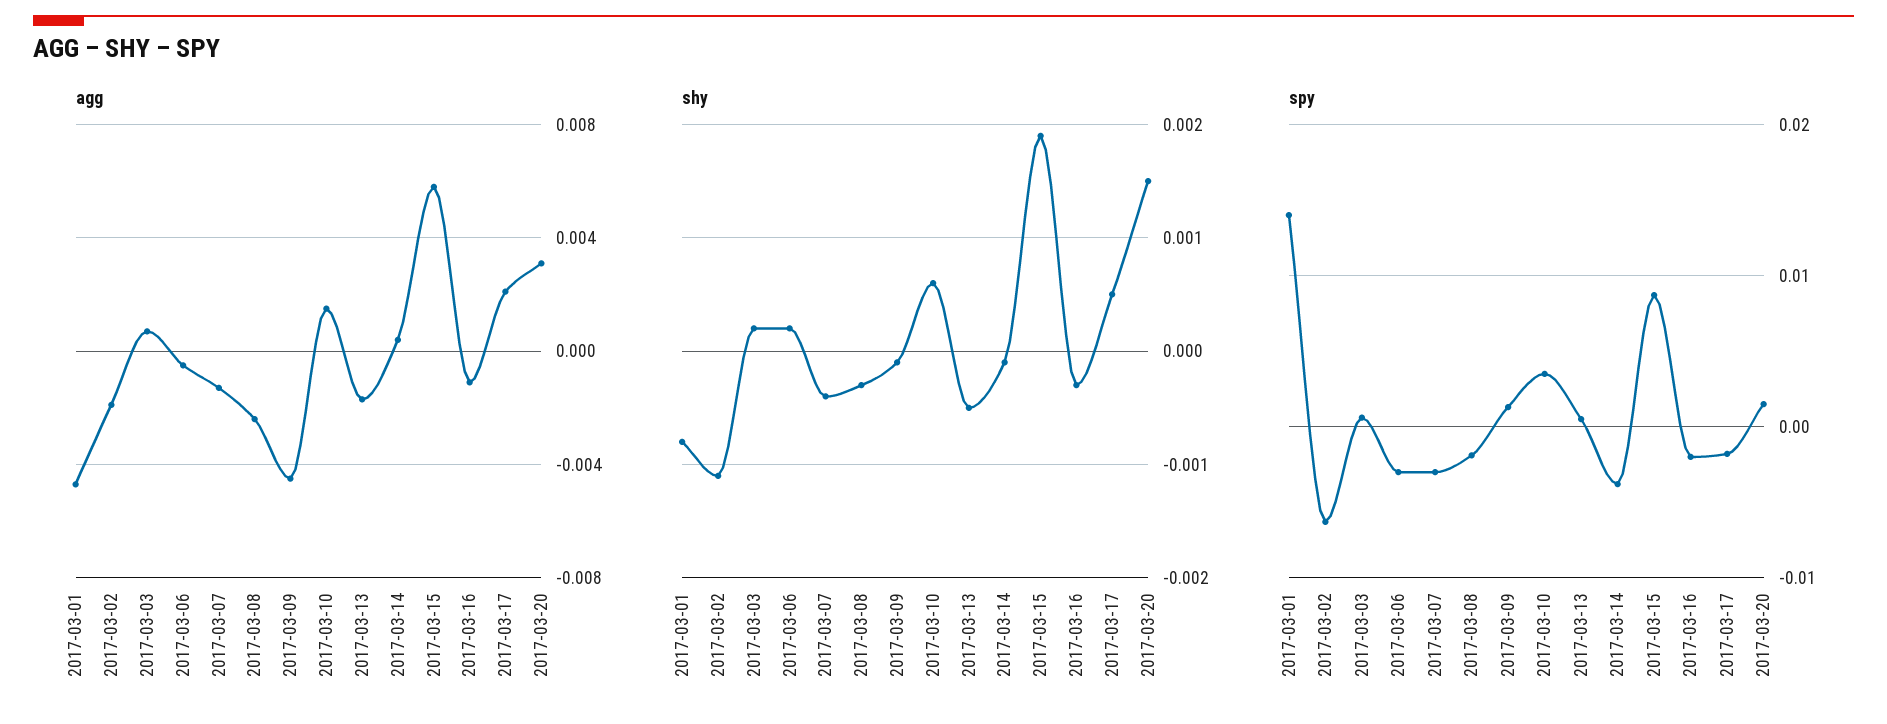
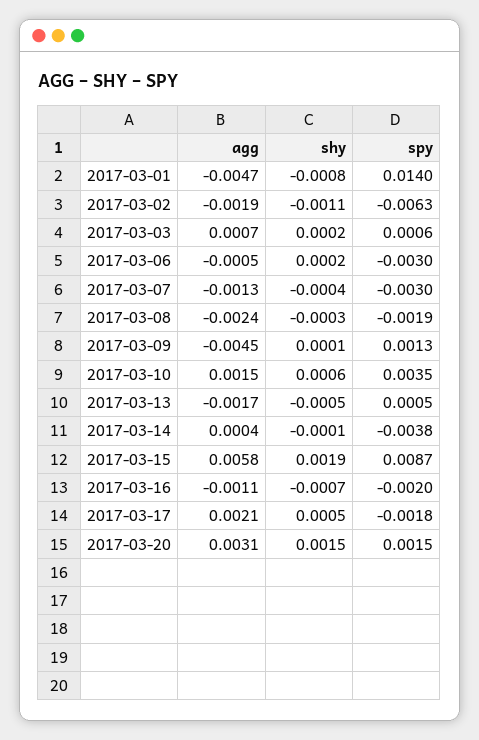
shy, 2017-03-09: -0.0001 -> 0.0001
shy, 2017-03-16: -0.0003 -> -0.0007

